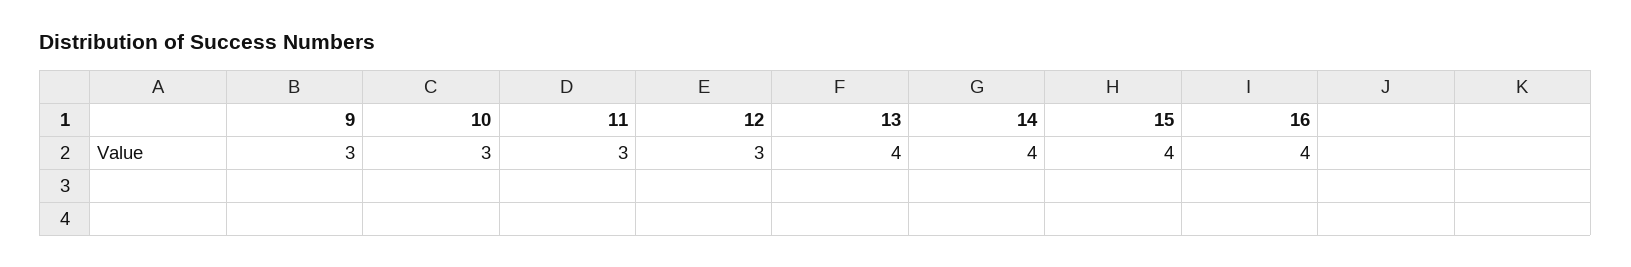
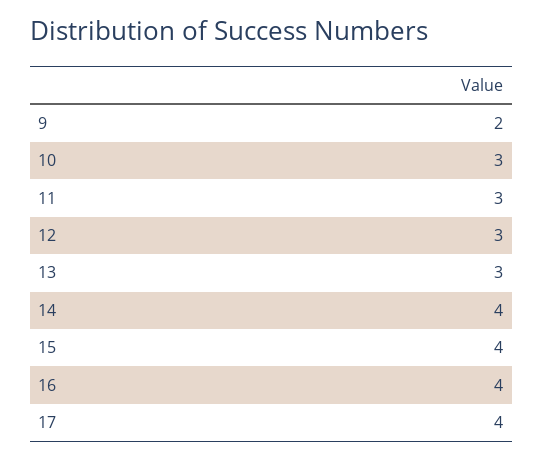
9: 3 -> 2
13: 4 -> 3
17: none -> 4

